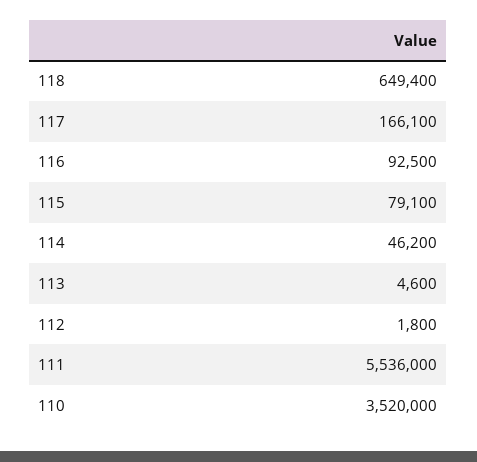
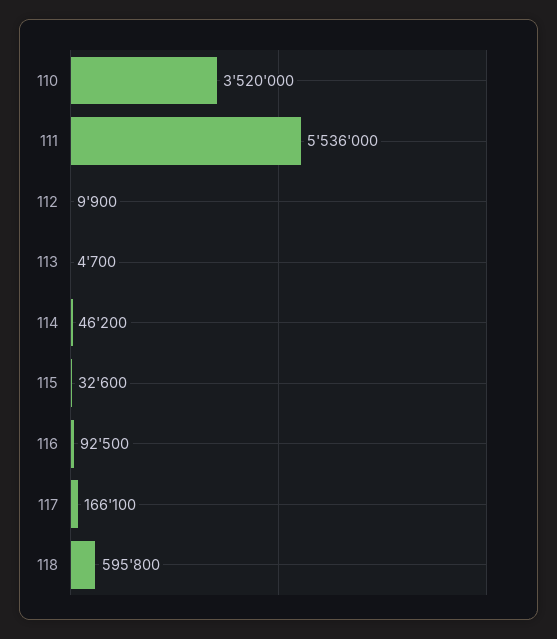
118: 649400 -> 595800
115: 79100 -> 32600
113: 4600 -> 4700
112: 1800 -> 9900

